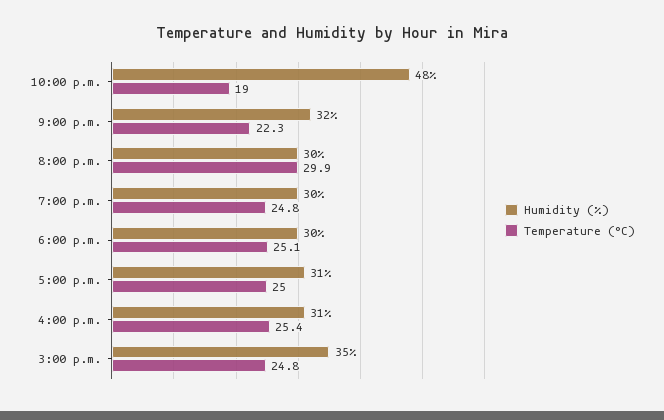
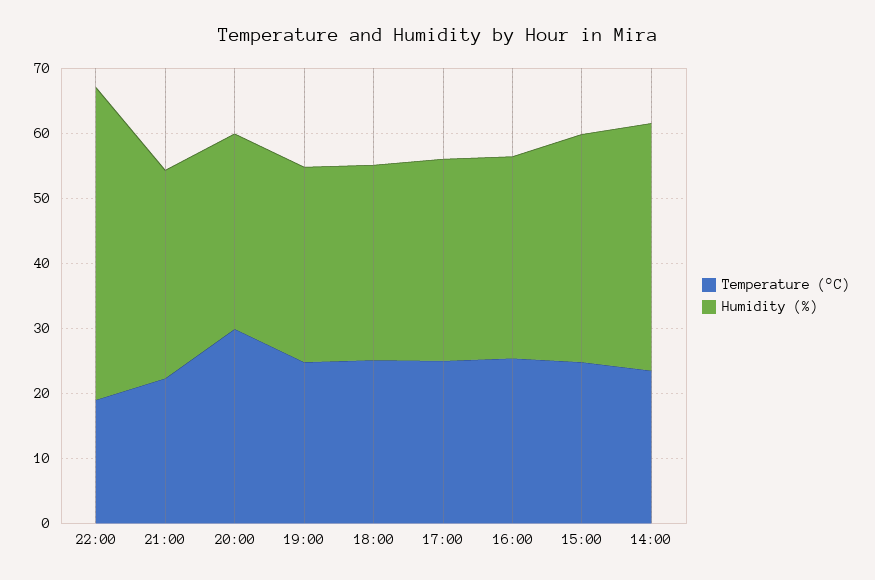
Temperature (°C), 14:00: none -> 24
Humidity (%), 14:00: none -> 38

